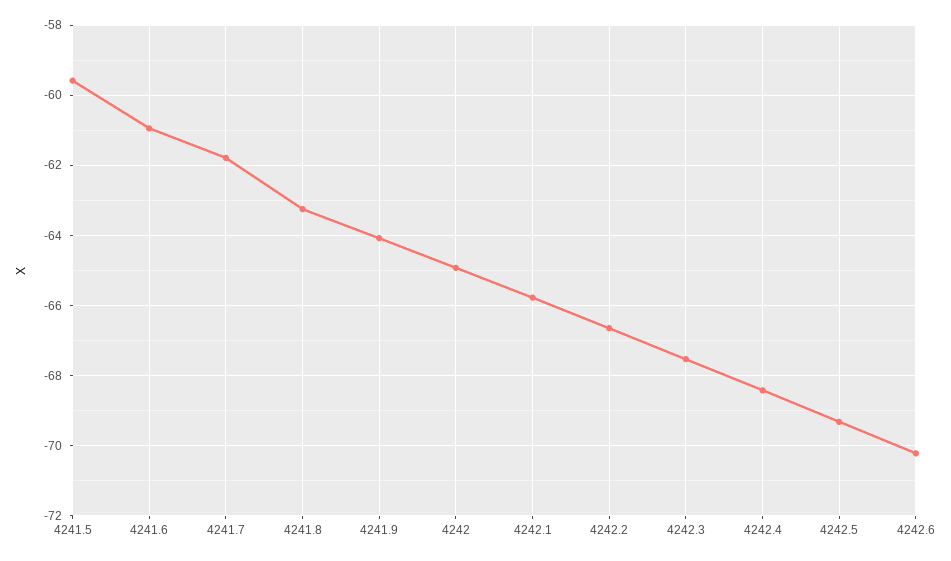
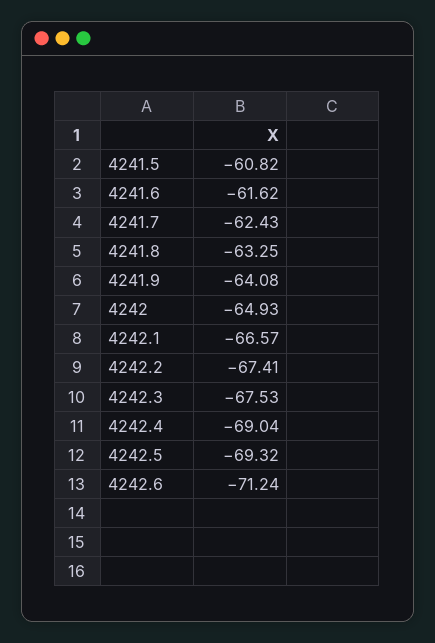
4241.5: -59.6 -> -60.82
4241.6: -61 -> -61.62
4241.7: -61.8 -> -62.43
4242.1: -65.8 -> -66.57
4242.2: -66.6 -> -67.41
4242.4: -68.4 -> -69.04
4242.6: -70.2 -> -71.24

